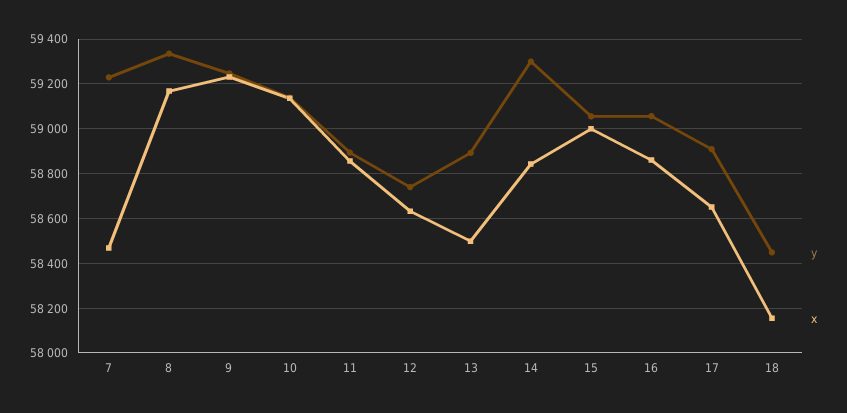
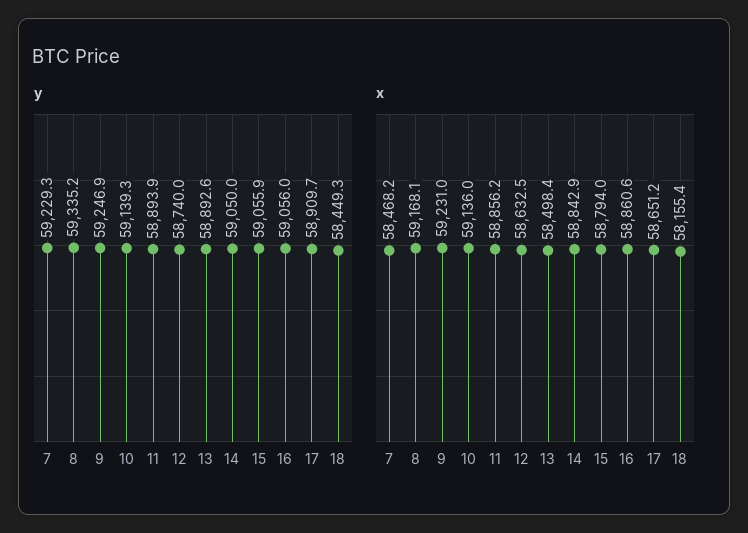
y, 14: 59300 -> 59050
x, 15: 59000 -> 58794

